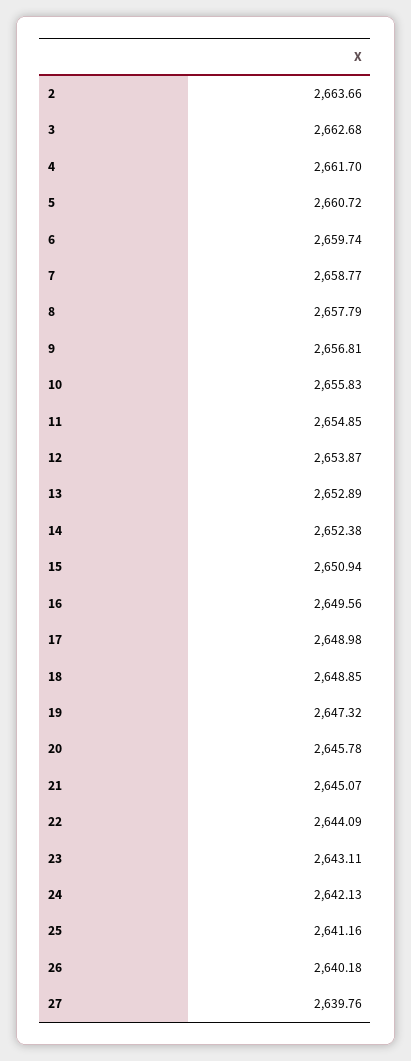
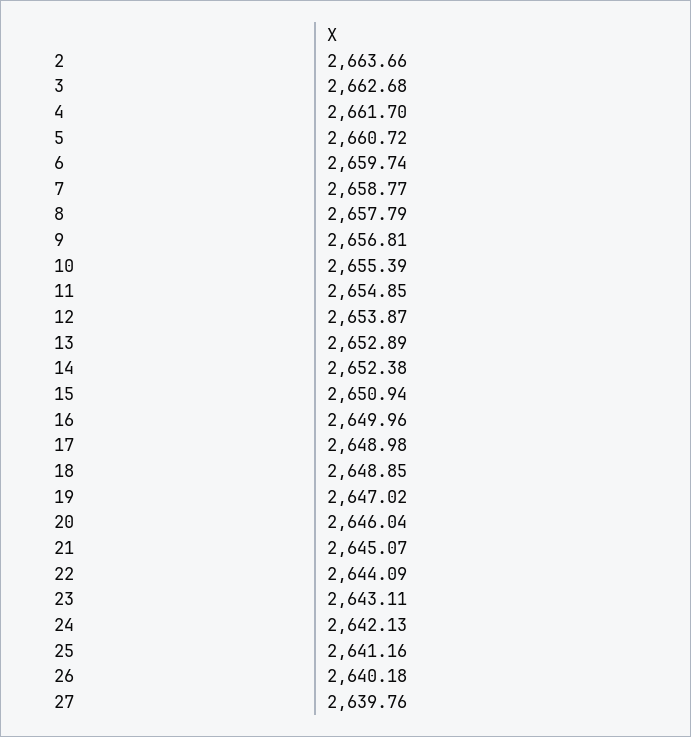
10: 2655.83 -> 2655.39
16: 2649.56 -> 2649.96
19: 2647.32 -> 2647.02
20: 2645.78 -> 2646.04

